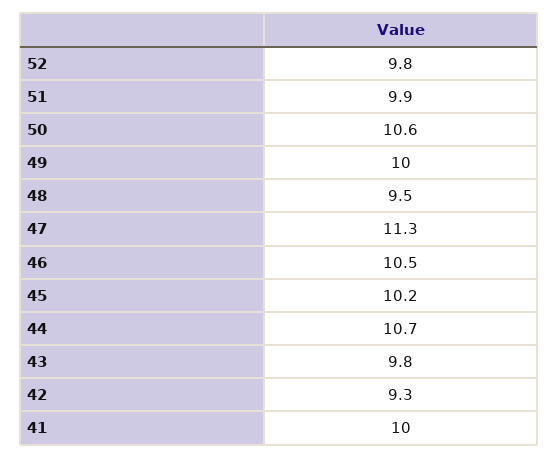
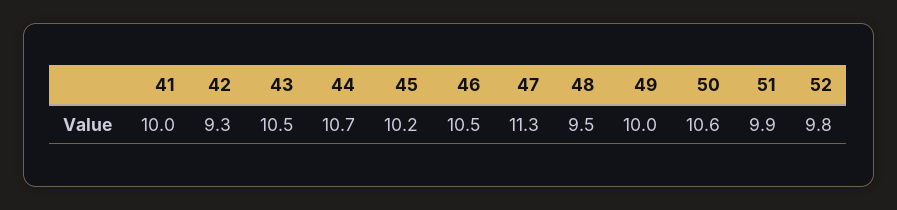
43: 9.8 -> 10.5

